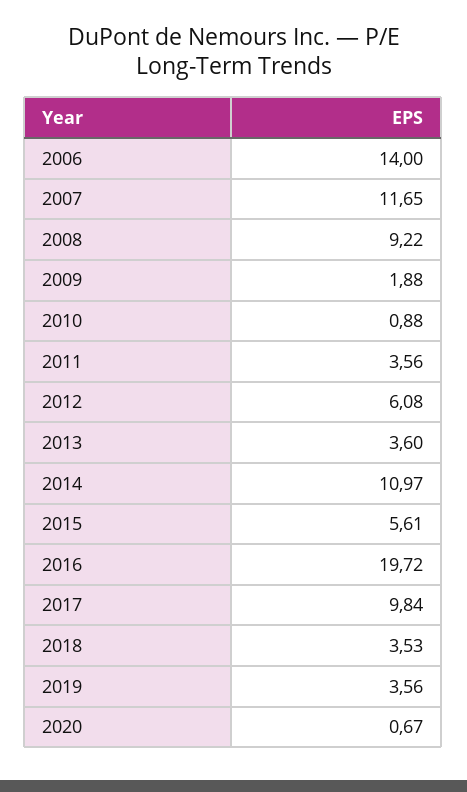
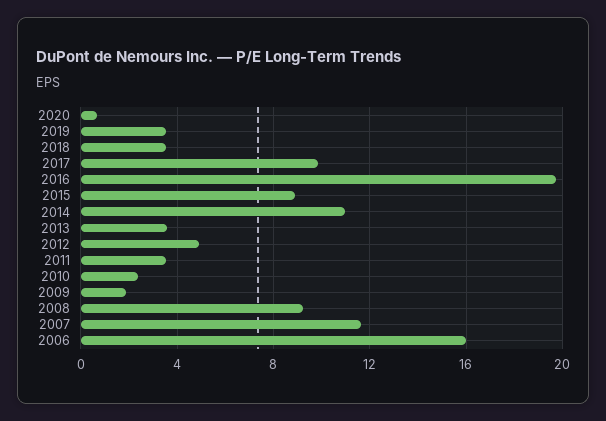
2006: 14 -> 16
2010: 0.88 -> 2.5
2012: 6.08 -> 5
2015: 5.61 -> 9

